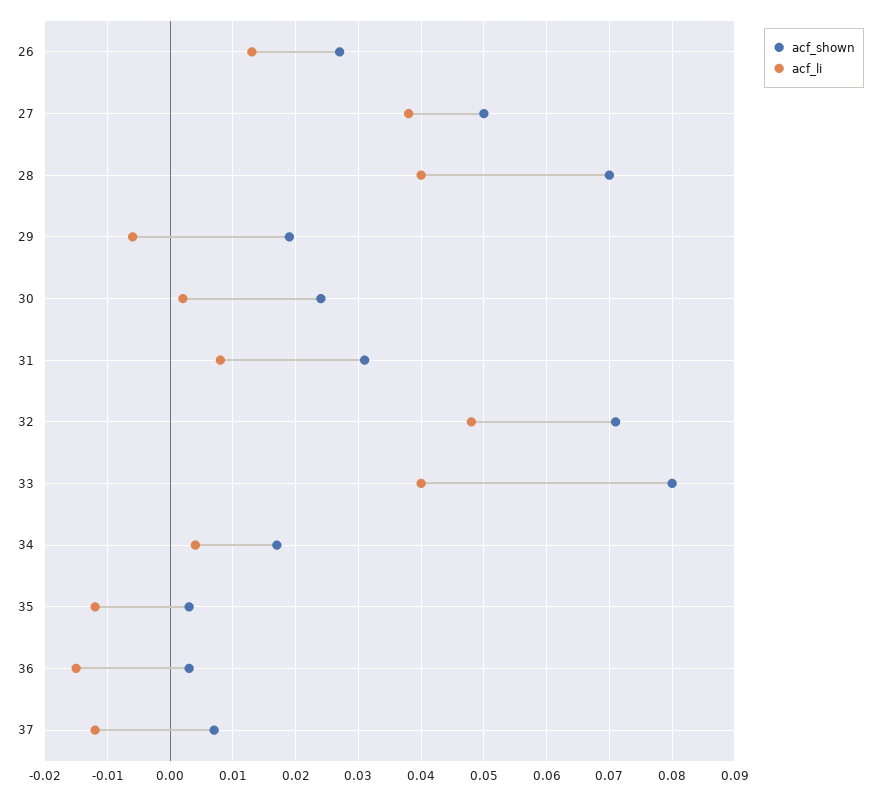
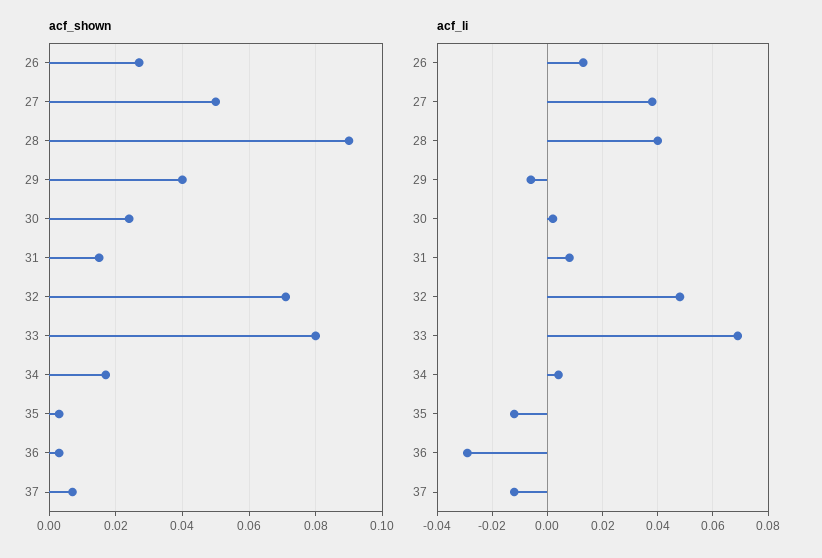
acf_shown, 28: 0.07 -> 0.09
acf_shown, 29: 0.019 -> 0.04
acf_shown, 31: 0.031 -> 0.015
acf_li, 33: 0.04 -> 0.07
acf_li, 36: -0.015 -> -0.03

